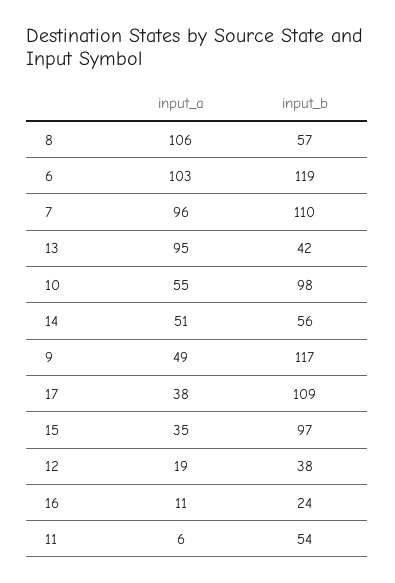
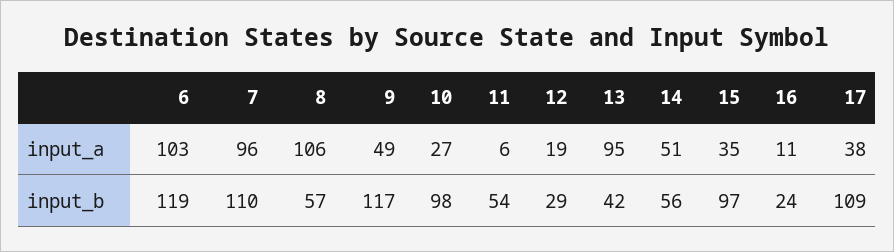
input_a, 10: 55 -> 27
input_b, 12: 38 -> 29

